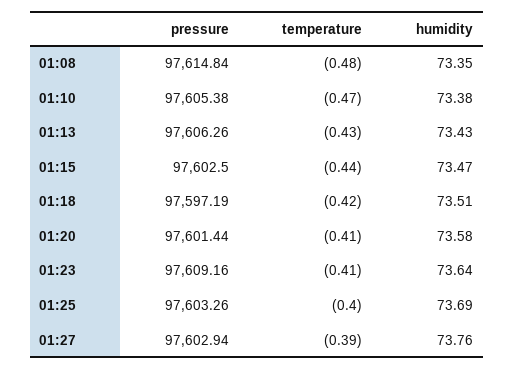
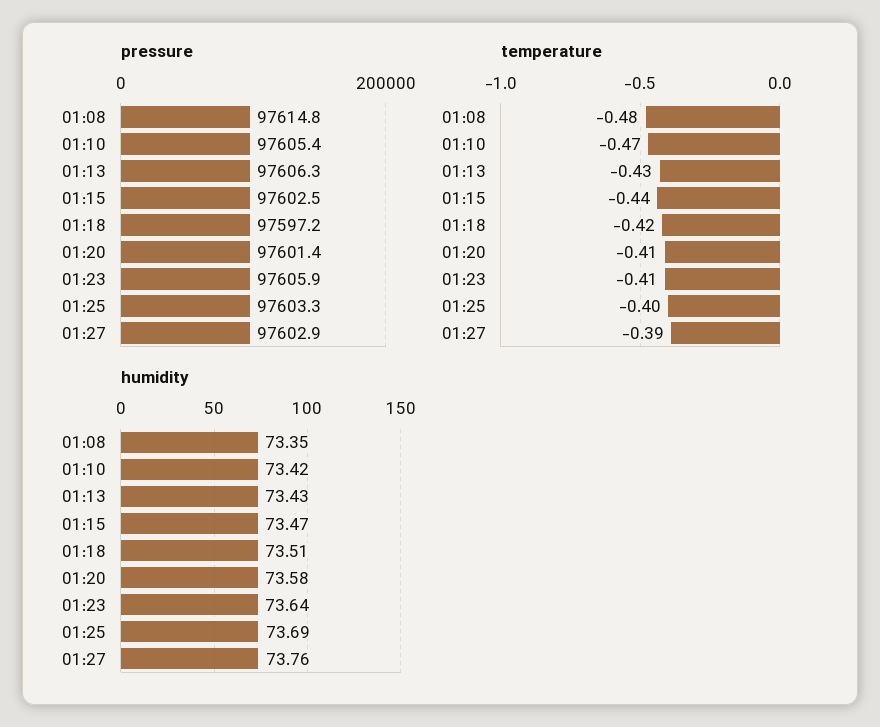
humidity, 01:10: 73.38 -> 73.42
pressure, 01:23: 97609.16 -> 97605.9

